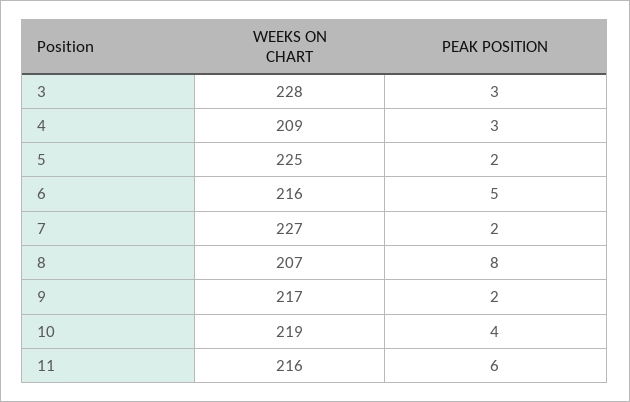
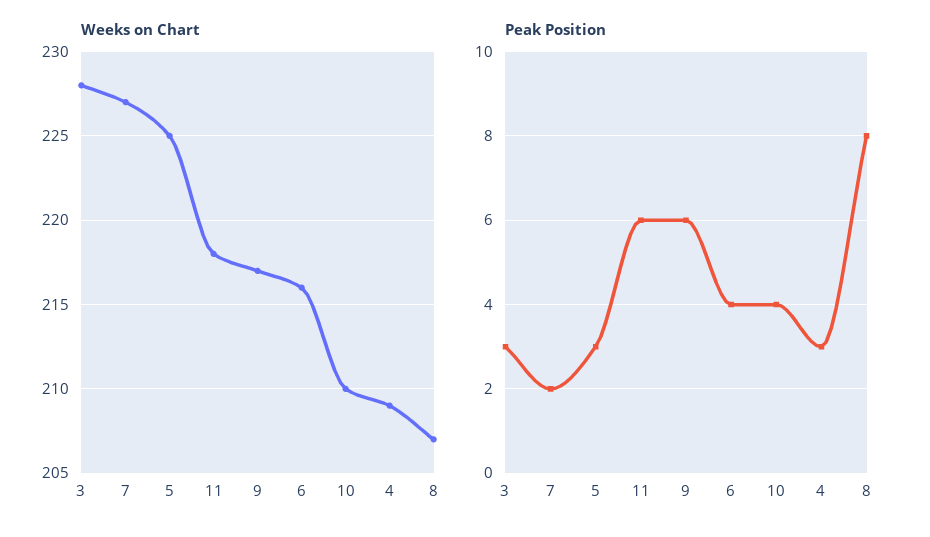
PEAK POSITION, 5: 2 -> 3
PEAK POSITION, 6: 5 -> 4
PEAK POSITION, 9: 2 -> 6
WEEKS ON CHART, 10: 219 -> 210
WEEKS ON CHART, 11: 216 -> 218

